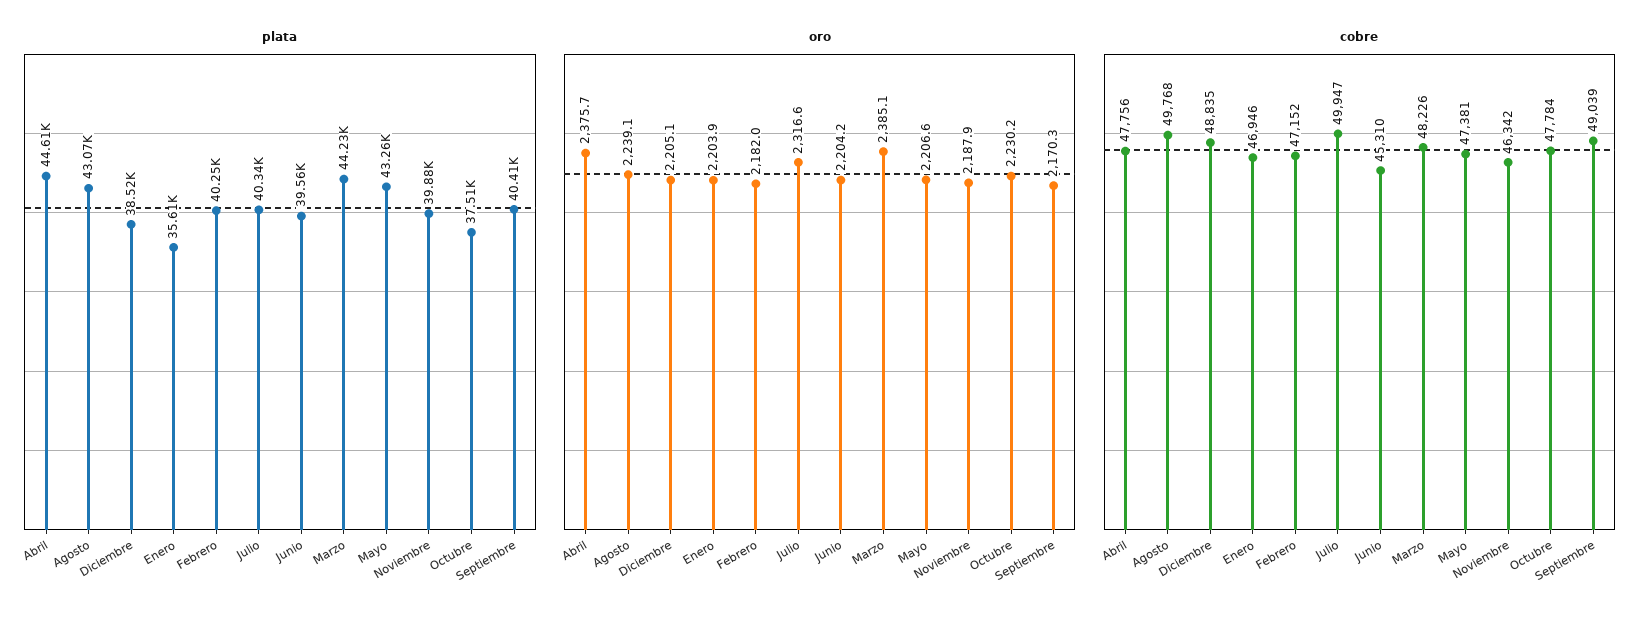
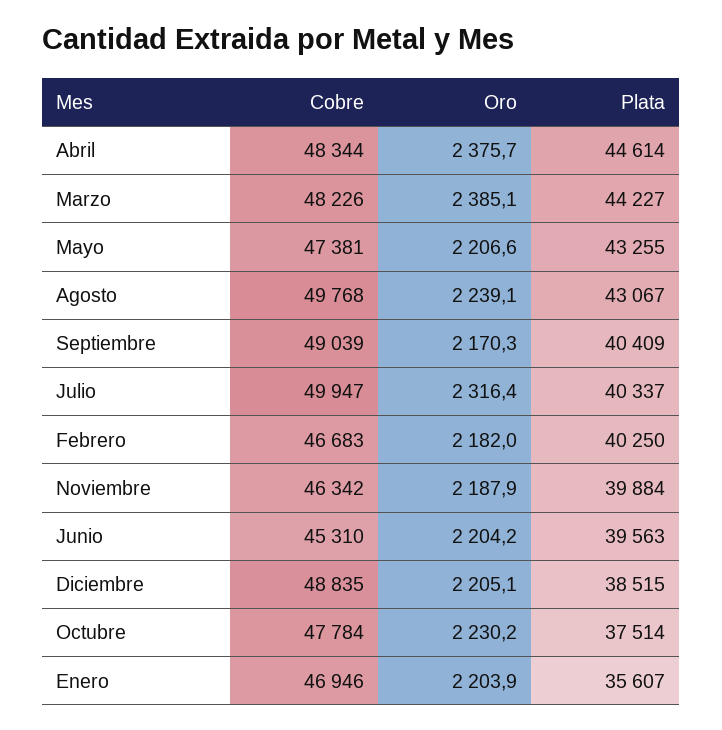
oro, Julio: 2316.6 -> 2316.4
cobre, Abril: 47756 -> 48344
cobre, Febrero: 47152 -> 46683

